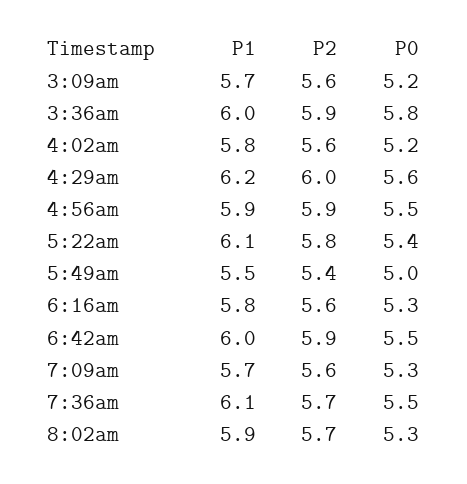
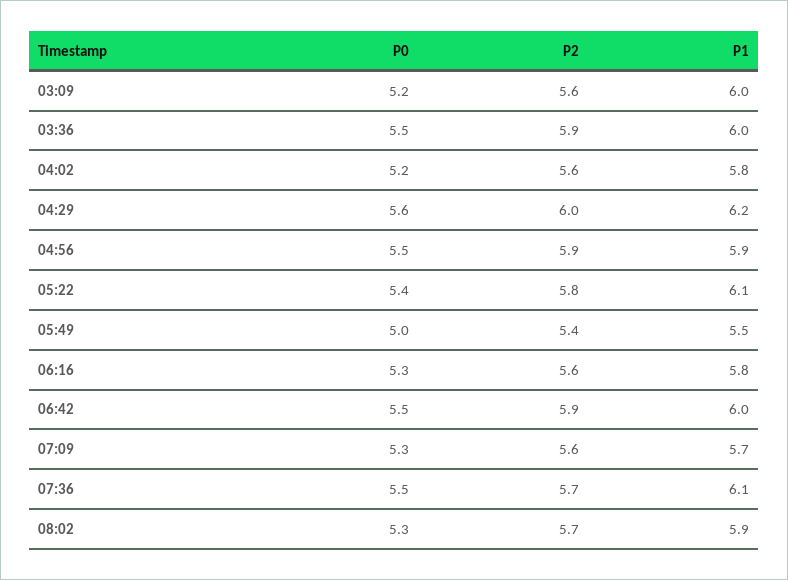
P1, 3:09am: 5.7 -> 6
P0, 3:36am: 5.8 -> 5.5

